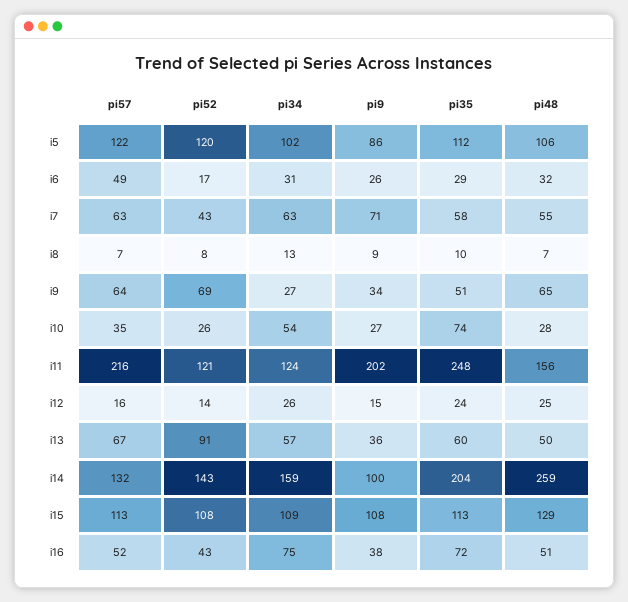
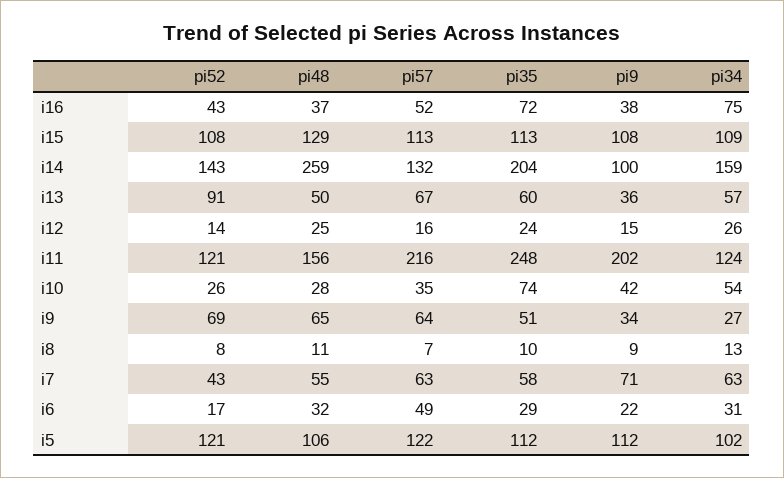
pi52, i5: 120 -> 121
pi9, i5: 86 -> 112
pi9, i6: 26 -> 22
pi48, i8: 7 -> 11
pi9, i10: 27 -> 42
pi48, i16: 51 -> 37

